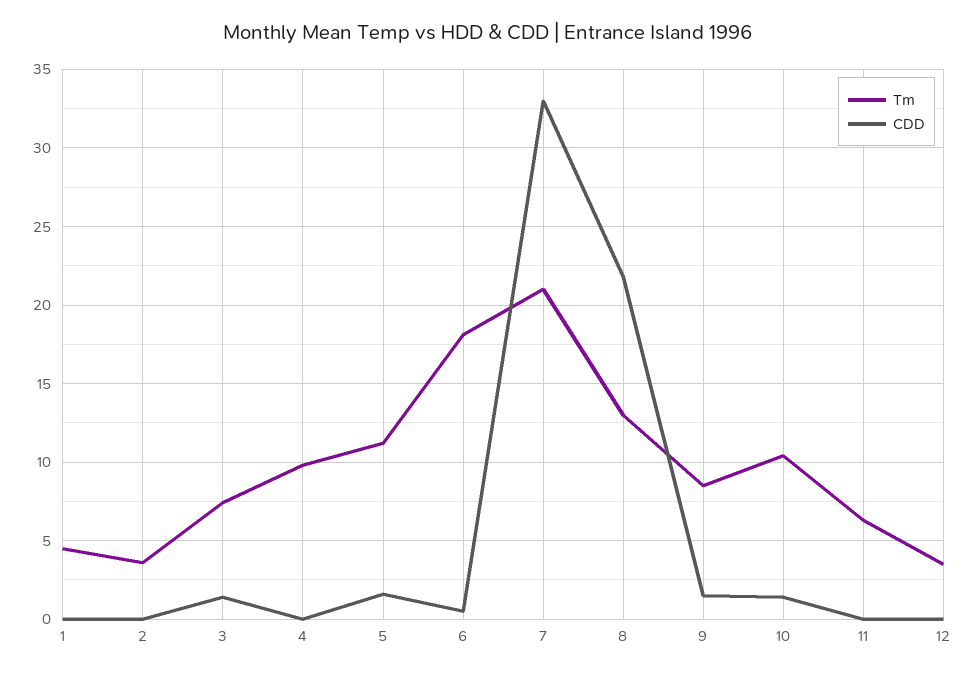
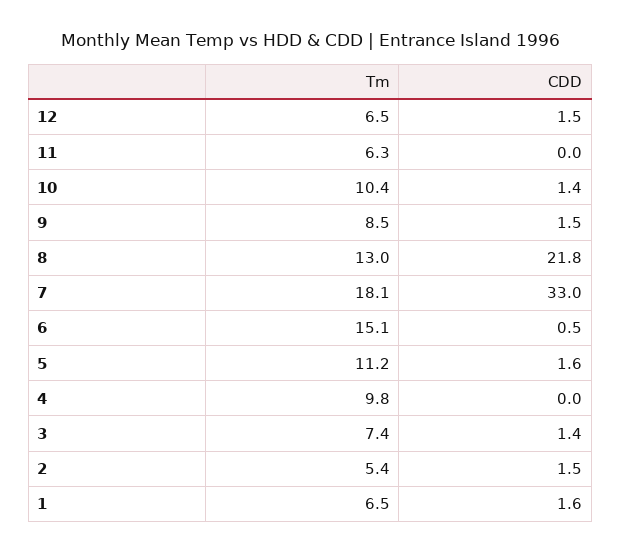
Tm, 1: 4.5 -> 6.5
CDD, 1: 0 -> 1.6
Tm, 2: 3.5 -> 5.4
CDD, 2: 0 -> 1.5
Tm, 6: 18 -> 15.1
Tm, 7: 21 -> 18.1
Tm, 12: 3.5 -> 6.5
CDD, 12: 0 -> 1.5

